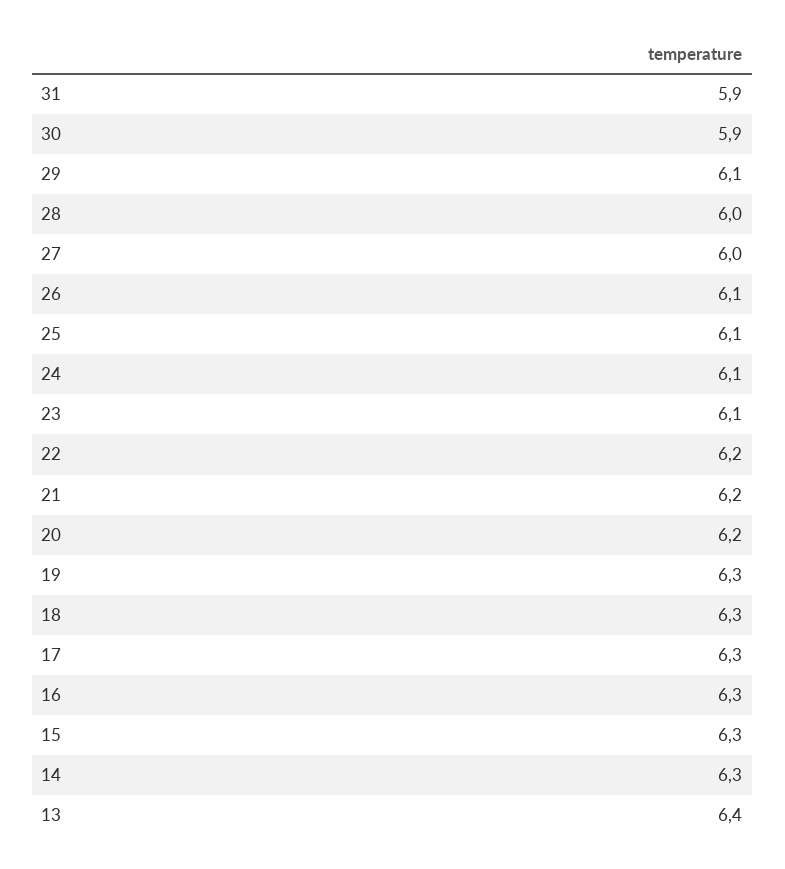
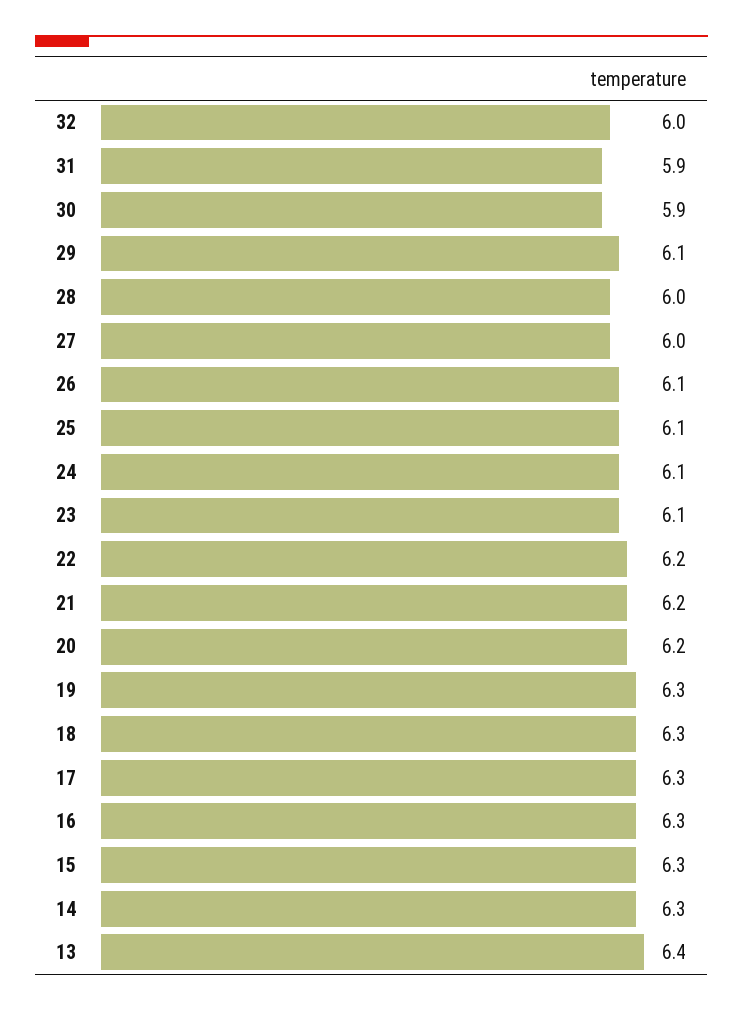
32: none -> 6

